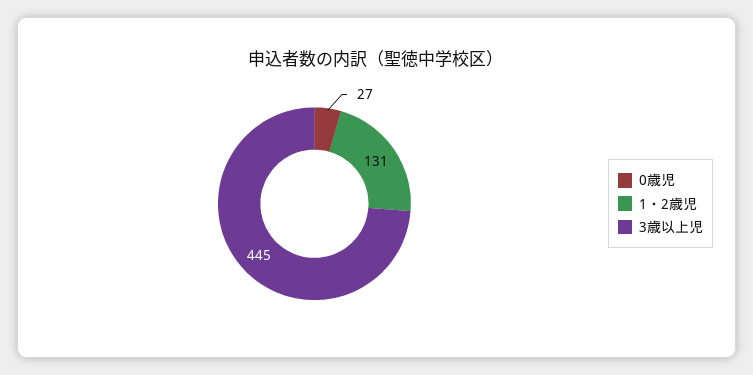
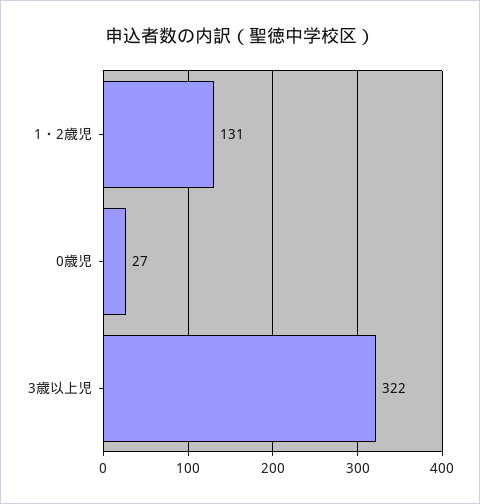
3歳以上児: 445 -> 322

